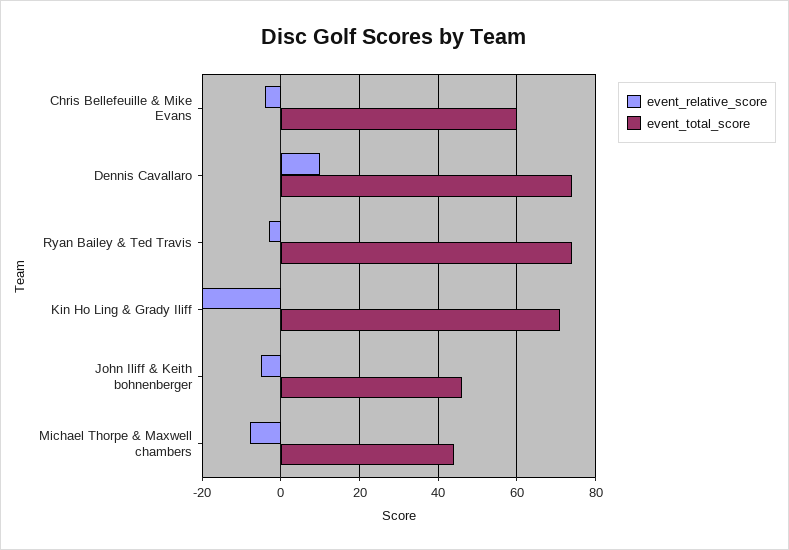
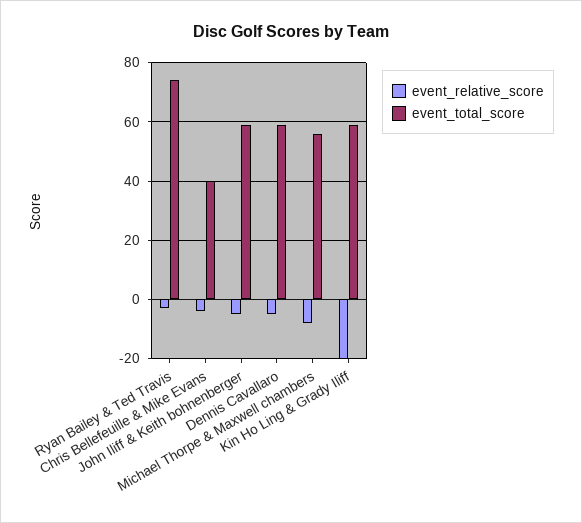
event_total_score, Chris Bellefeuille & Mike Evans: 60 -> 40
event_relative_score, Dennis Cavallaro: 10 -> -5
event_total_score, Dennis Cavallaro: 75 -> 60
event_total_score, Kin Ho Ling & Grady Iliff: 70 -> 60
event_total_score, John Iliff & Keith bohnenberger: 45 -> 60
event_total_score, Michael Thorpe & Maxwell chambers: 45 -> 55

